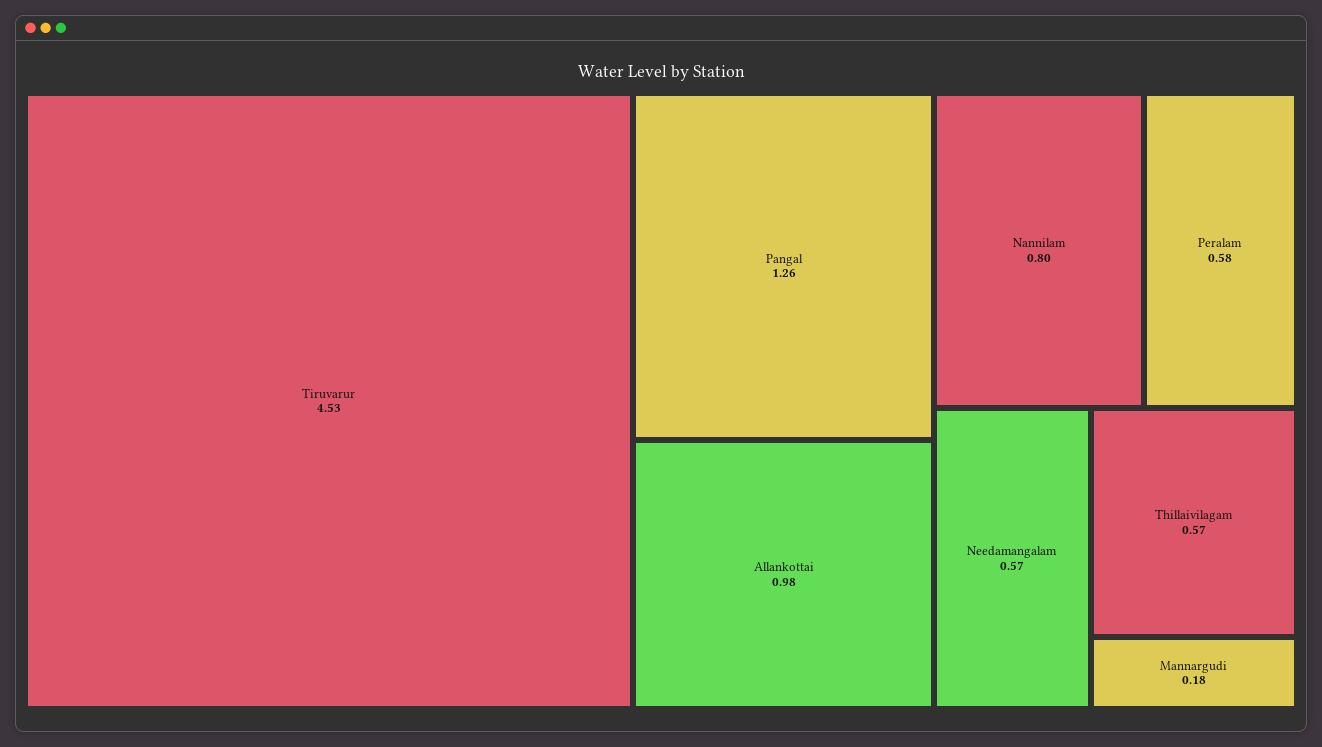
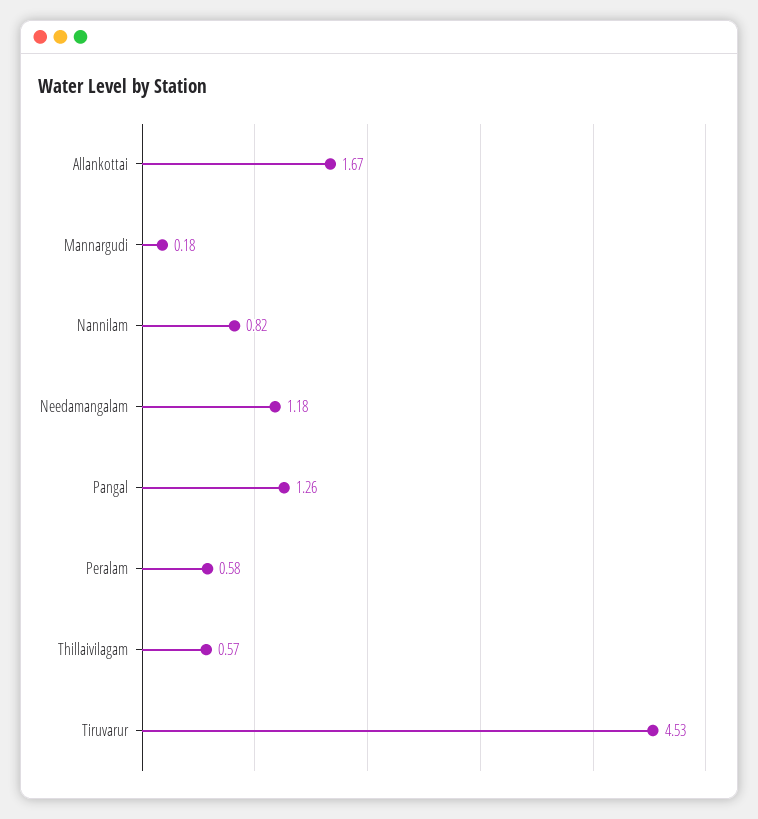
Allankottai: 0.98 -> 1.67
Nannilam: 0.8 -> 0.82
Needamangalam: 0.57 -> 1.18

